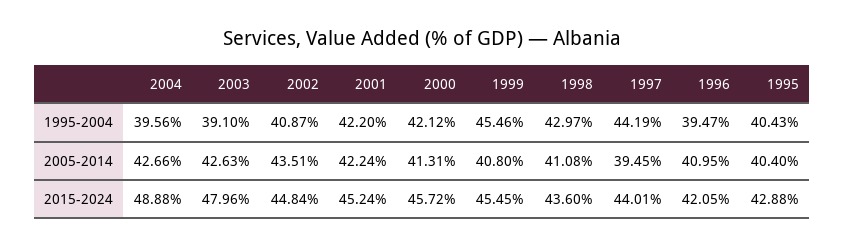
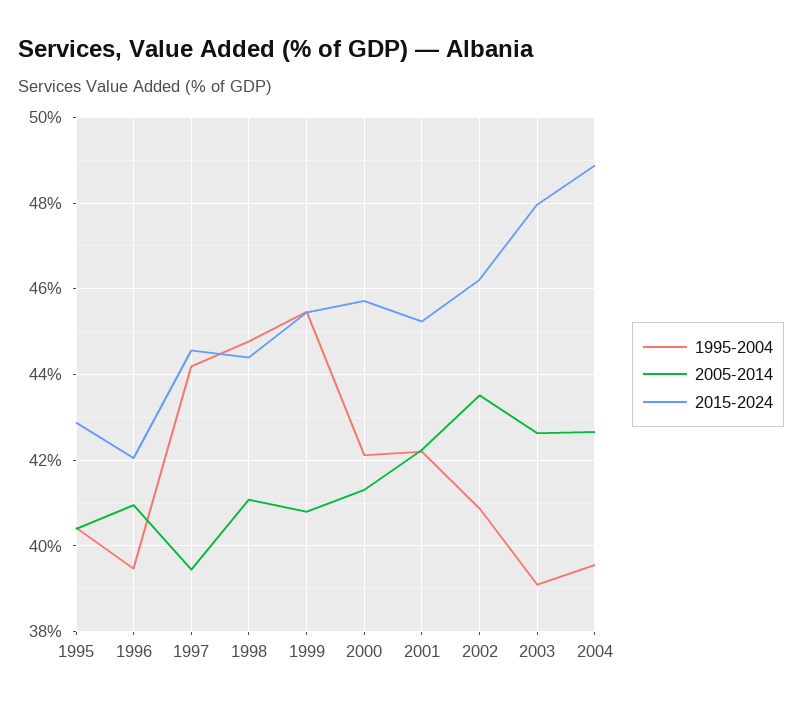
1995-2004, 1998: 42.97 -> 44.8
2015-2024, 2002: 44.84 -> 46.2
2015-2024, 1998: 43.6 -> 44.4
2015-2024, 1997: 44.01 -> 44.6

